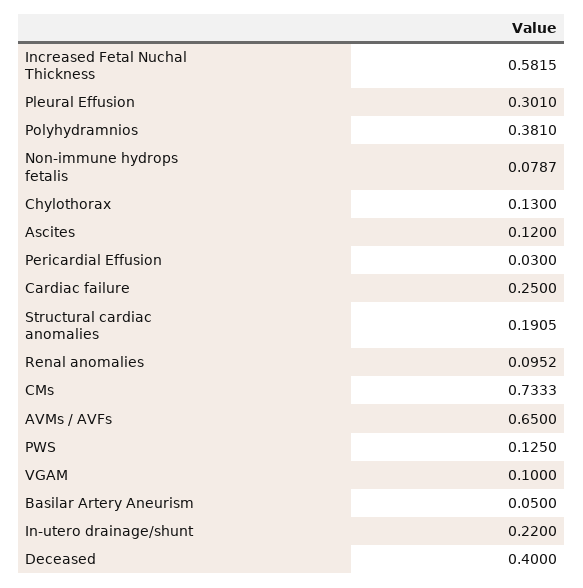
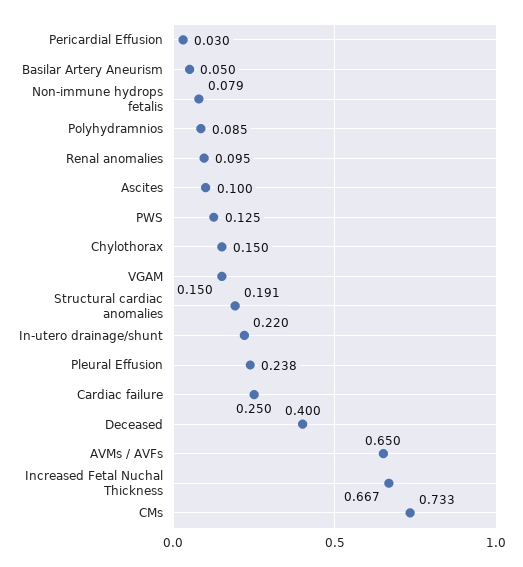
Increased Fetal Nuchal Thickness: 0.5815 -> 0.667
Pleural Effusion: 0.301 -> 0.238
Polyhydramnios: 0.381 -> 0.085
Chylothorax: 0.13 -> 0.15
Ascites: 0.12 -> 0.1
VGAM: 0.1 -> 0.15

